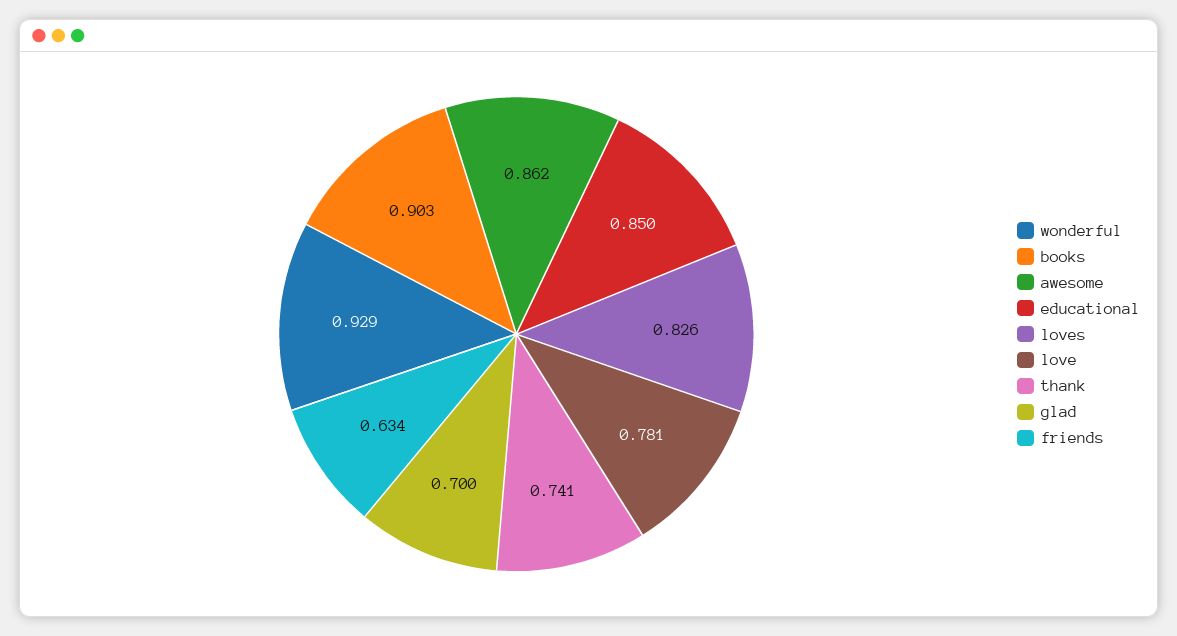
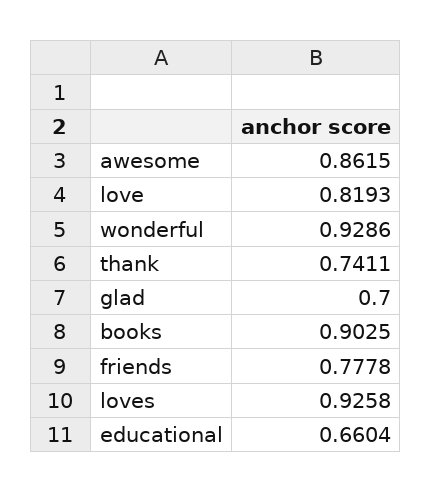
educational: 0.85 -> 0.6604
loves: 0.826 -> 0.9258
love: 0.781 -> 0.8193
friends: 0.634 -> 0.7778

